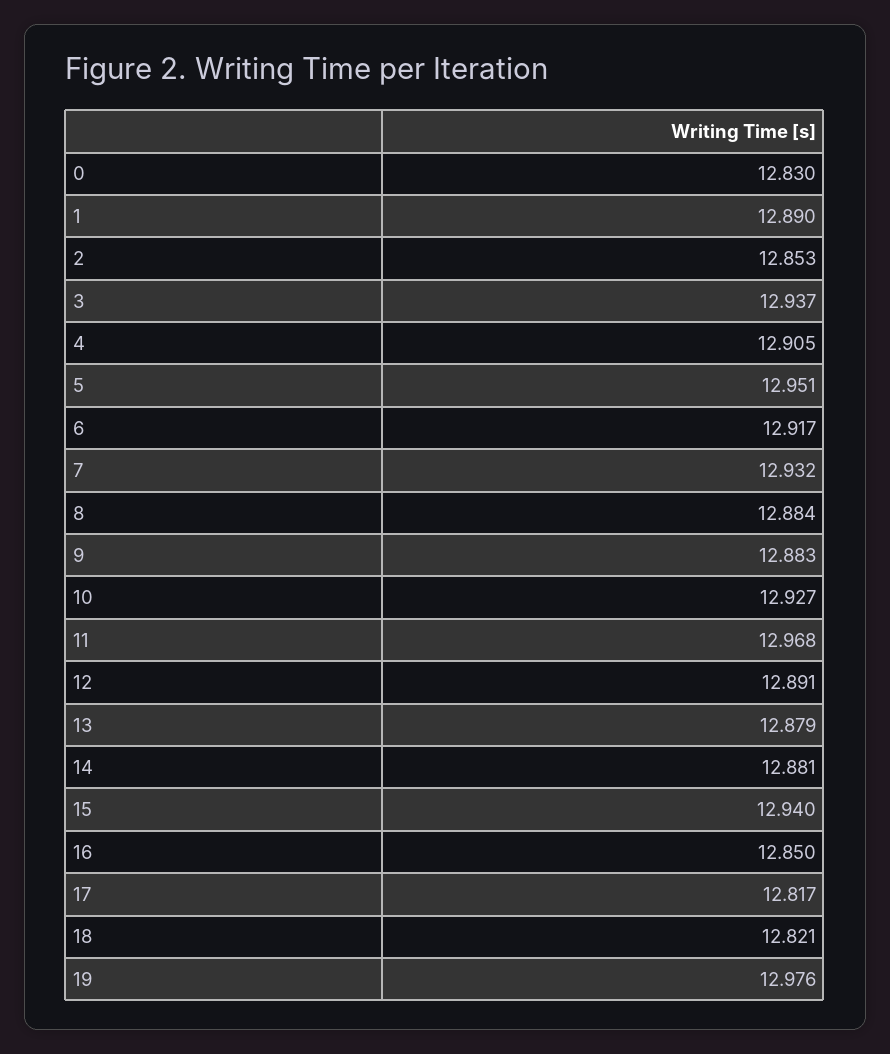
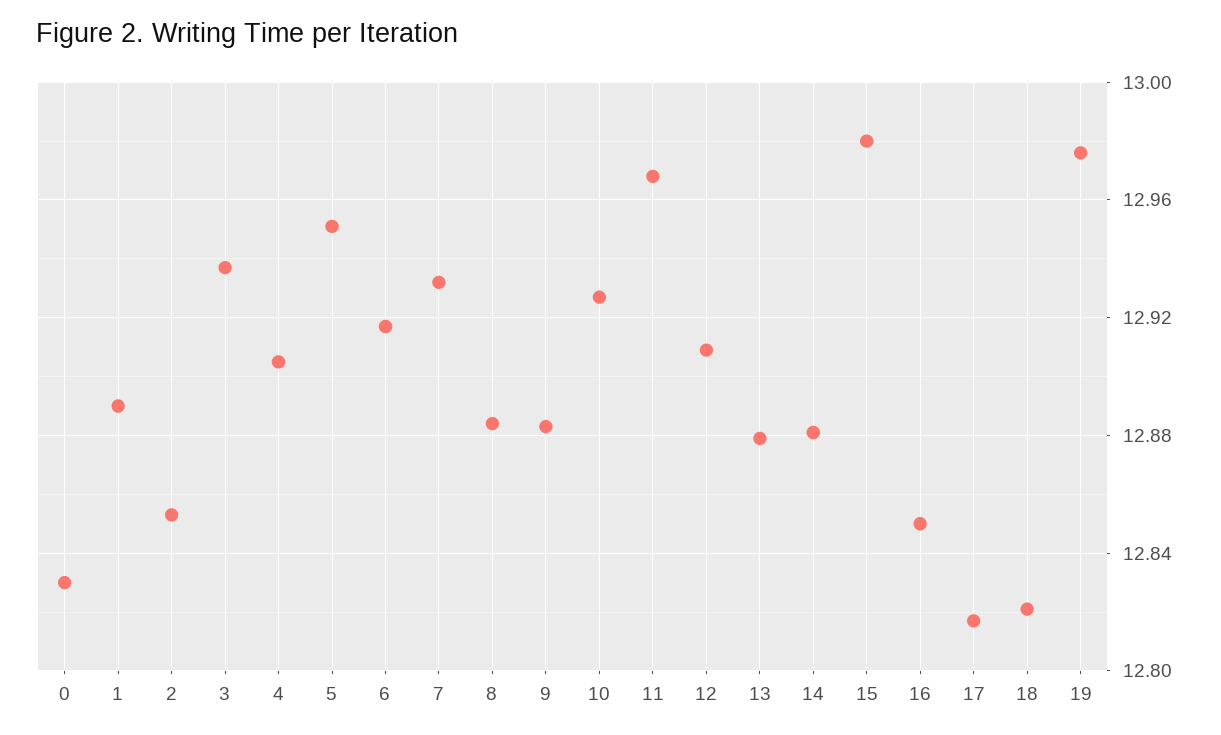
12: 12.891 -> 12.91
15: 12.94 -> 12.98

